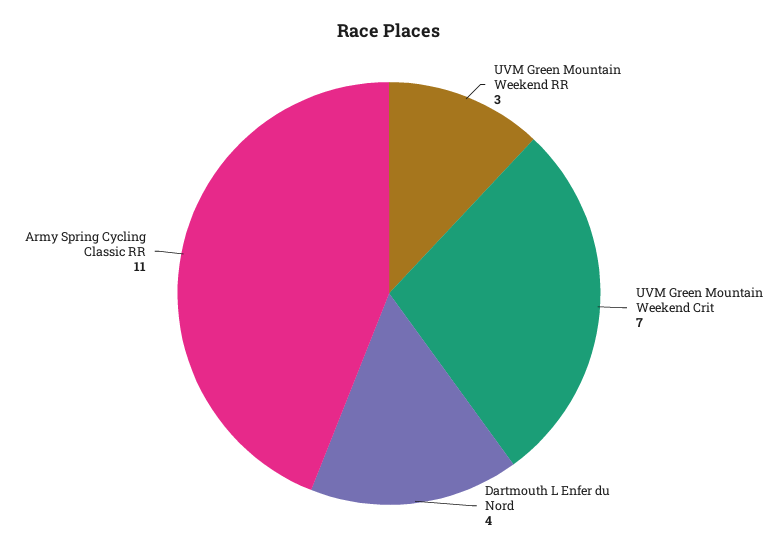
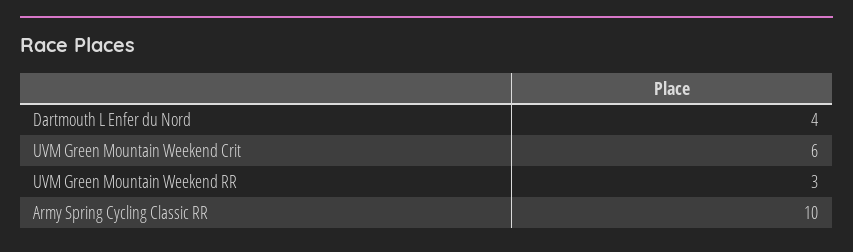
UVM Green Mountain Weekend Crit: 7 -> 6
Army Spring Cycling Classic RR: 11 -> 10

